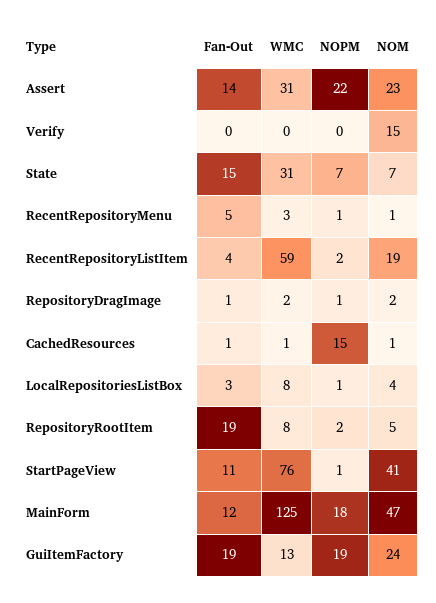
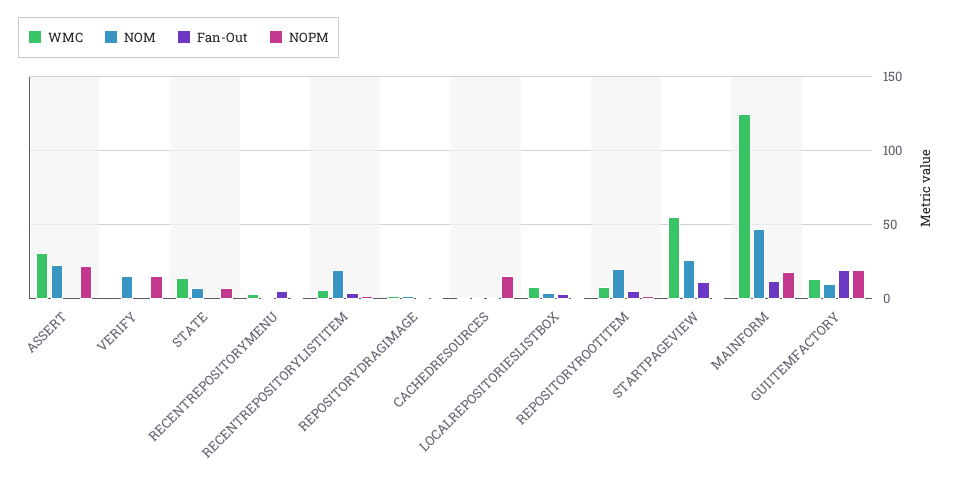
Fan-Out, Assert: 14 -> 0
NOPM, Verify: 0 -> 15
Fan-Out, State: 15 -> 0
WMC, State: 31 -> 15
WMC, RecentRepositoryListItem: 59 -> 5
Fan-Out, RepositoryRootItem: 19 -> 5
NOM, RepositoryRootItem: 5 -> 20
WMC, StartPageView: 76 -> 55
NOM, StartPageView: 41 -> 25
NOM, GuiItemFactory: 24 -> 10

